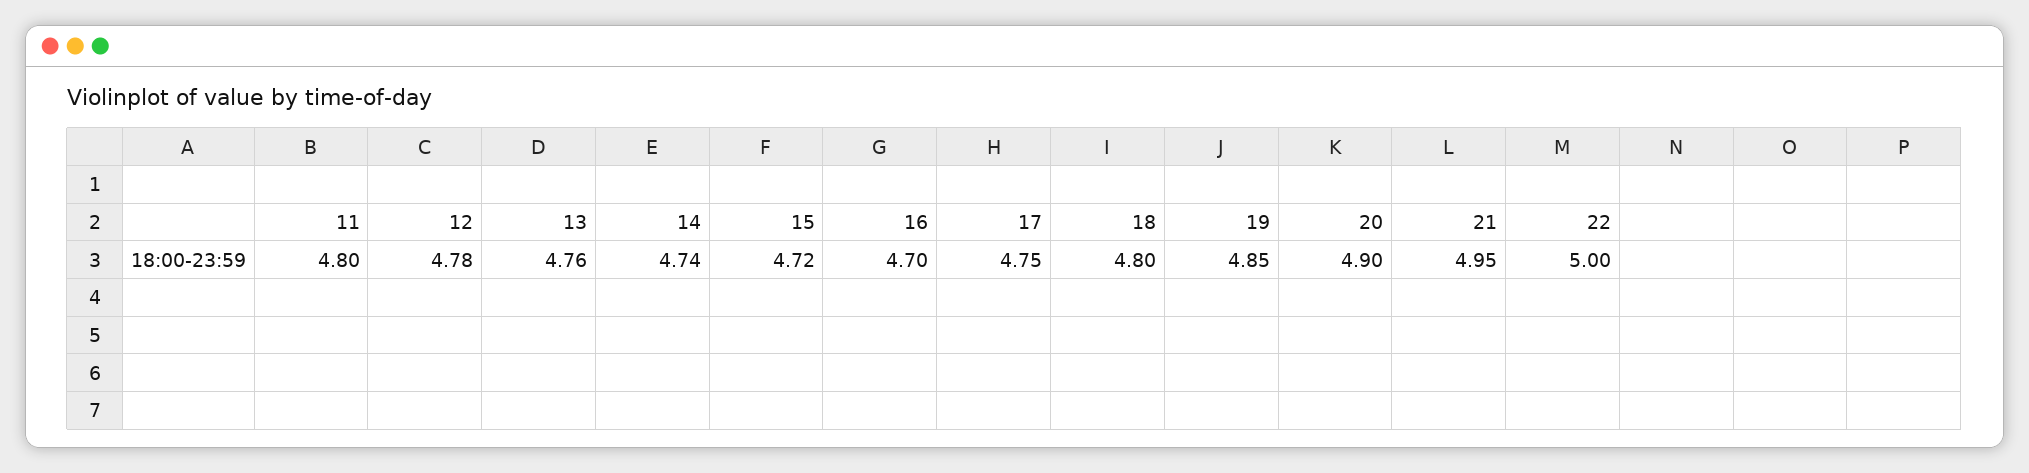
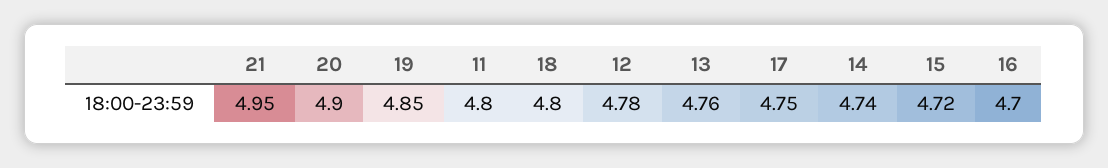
22: 5 -> none

